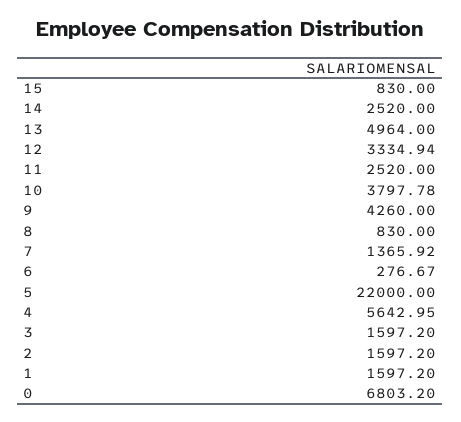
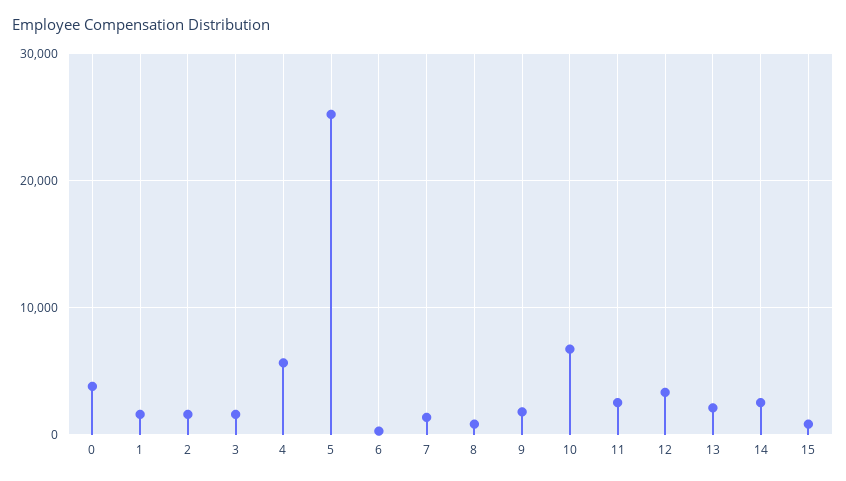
13: 4964 -> 2000
10: 3797.78 -> 7000
9: 4260 -> 2000
5: 22000 -> 25000
0: 6803.2 -> 4000

